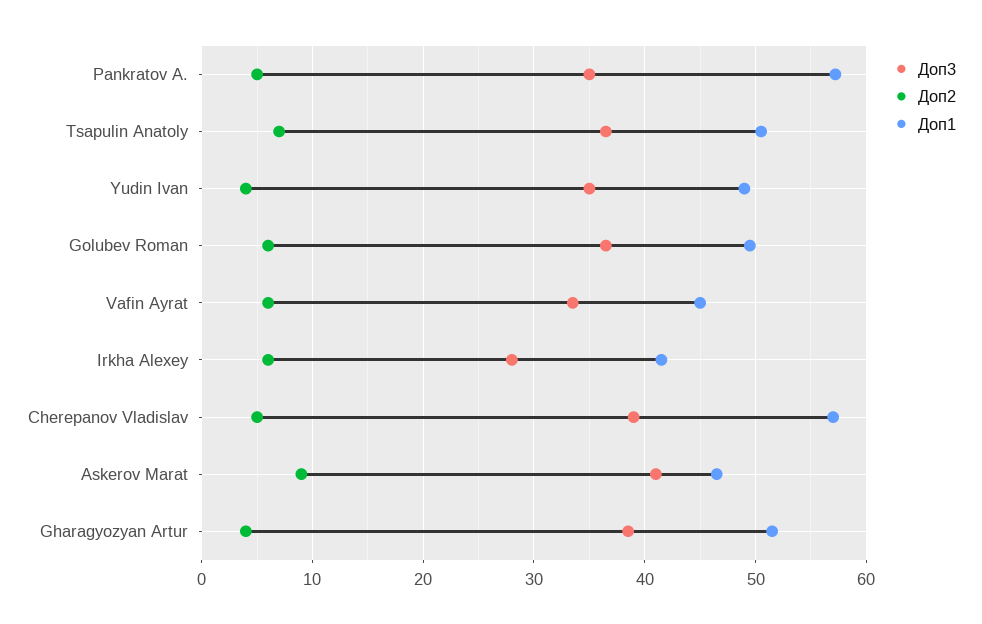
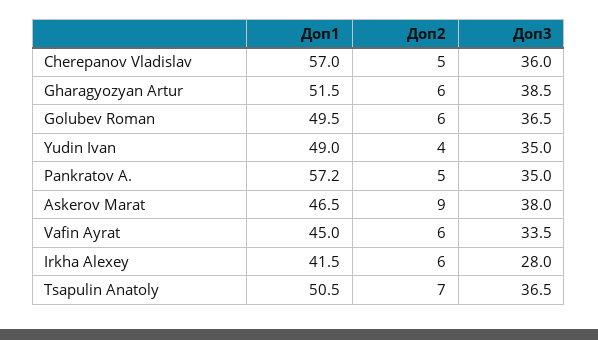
Доп3, Cherepanov Vladislav: 39 -> 36
Доп3, Askerov Marat: 41 -> 38
Доп2, Gharagyozyan Artur: 4 -> 6

